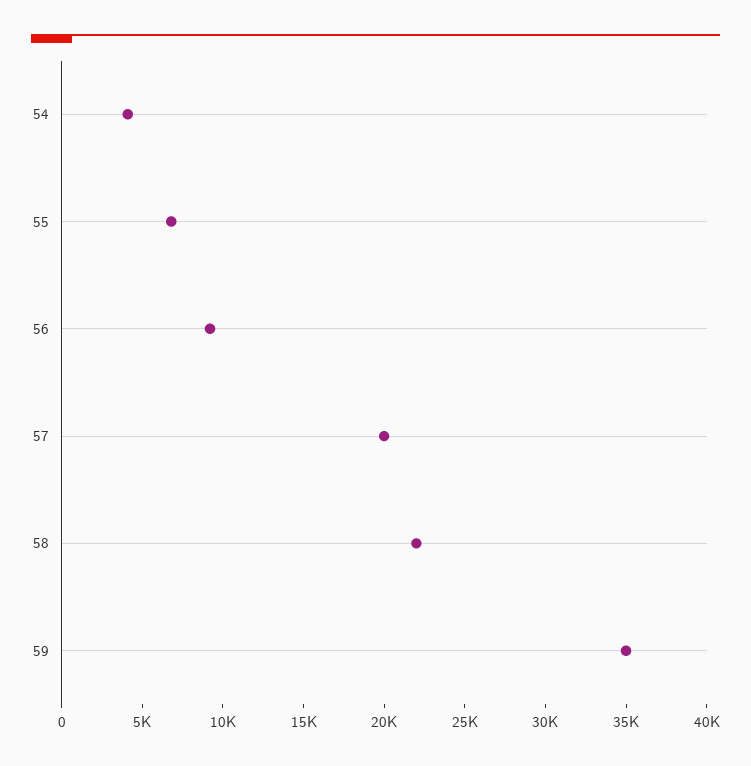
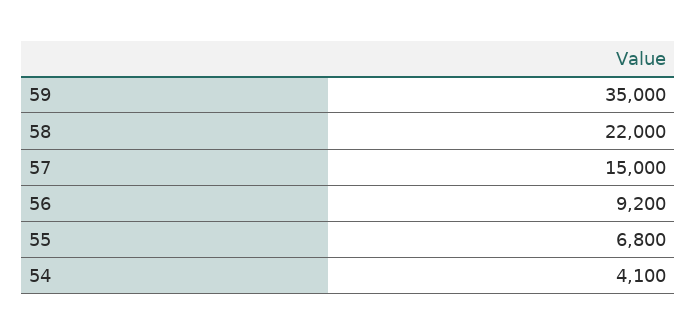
57: 20000 -> 15000

